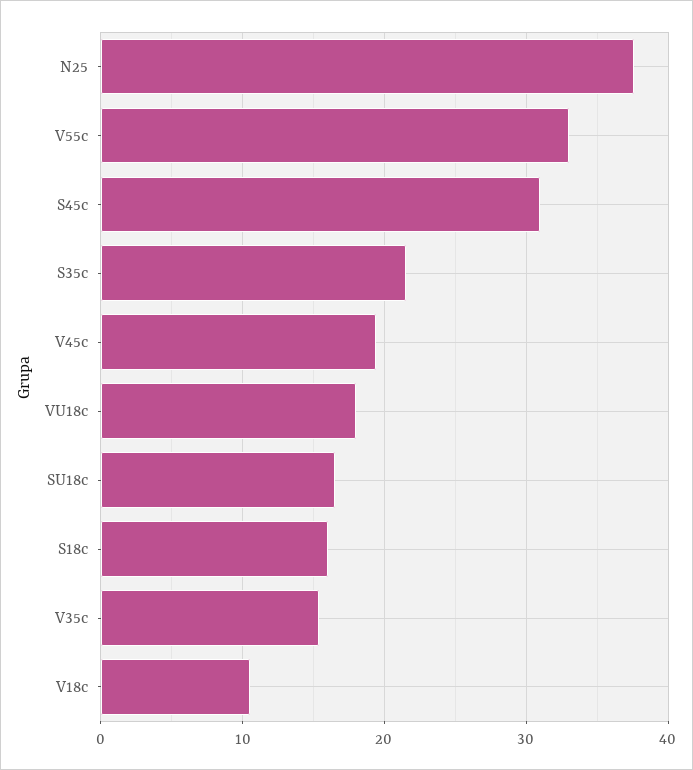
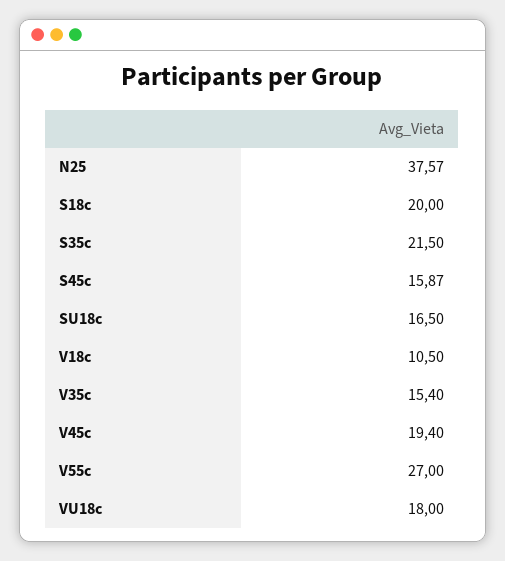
V55c: 33 -> 27
S45c: 31 -> 15.87
S18c: 16 -> 20

